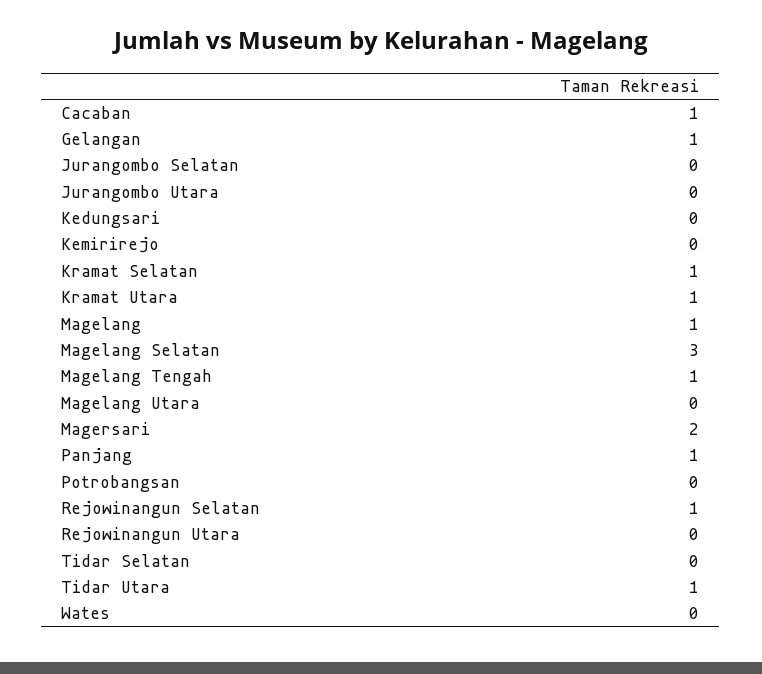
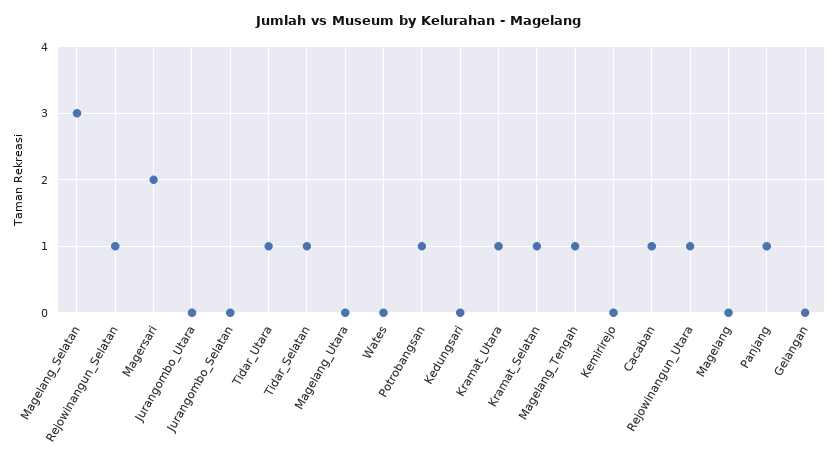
Gelangan: 1 -> 0
Magelang: 1 -> 0
Potrobangsan: 0 -> 1
Rejowinangun Utara: 0 -> 1
Tidar Selatan: 0 -> 1

